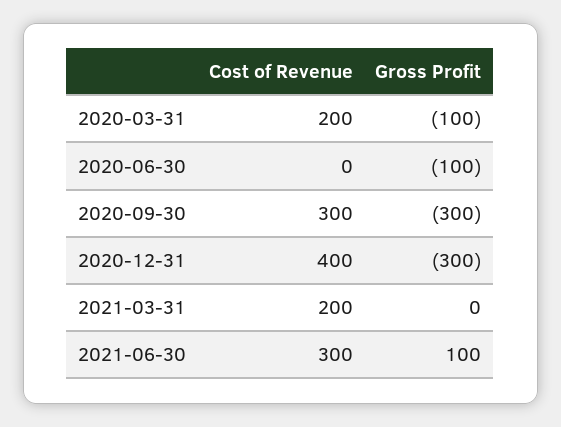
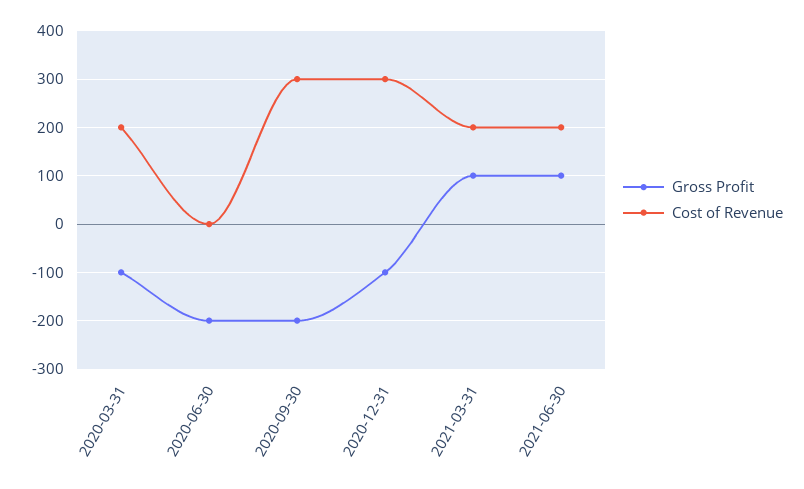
Gross Profit, 2020-06-30: -100 -> -200
Gross Profit, 2020-09-30: -300 -> -200
Cost of Revenue, 2020-12-31: 400 -> 300
Gross Profit, 2020-12-31: -300 -> -100
Gross Profit, 2021-03-31: 0 -> 100
Cost of Revenue, 2021-06-30: 300 -> 200

